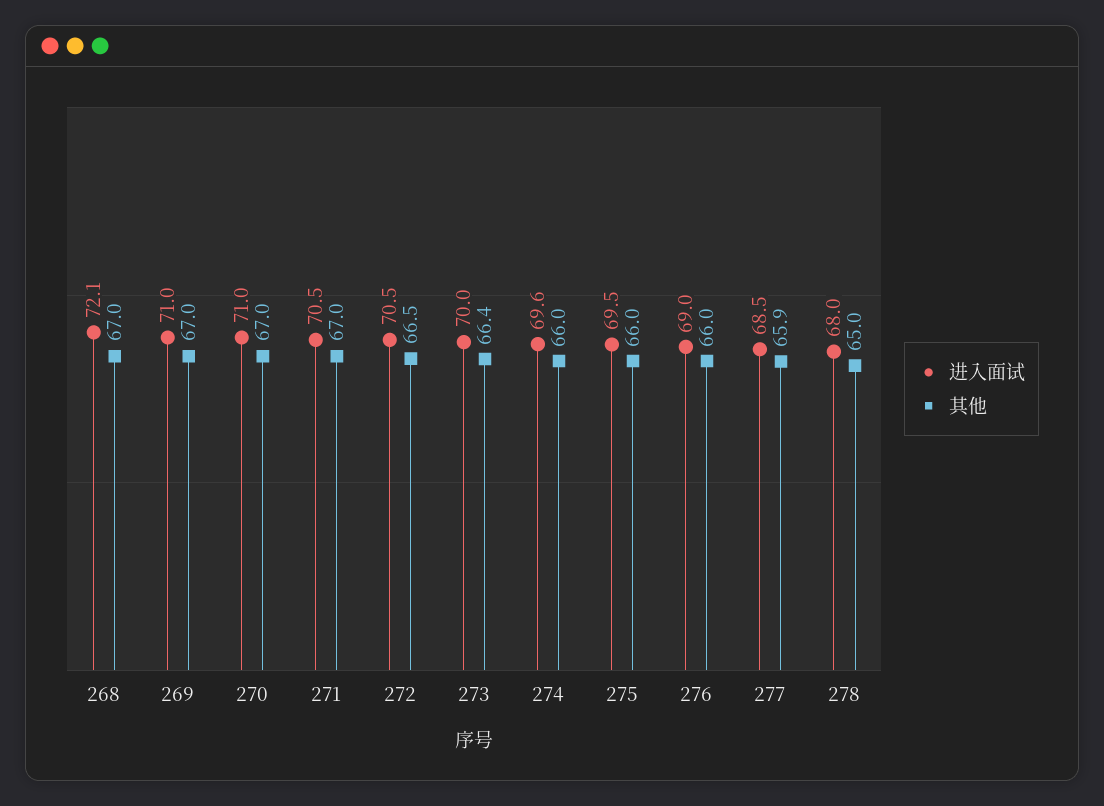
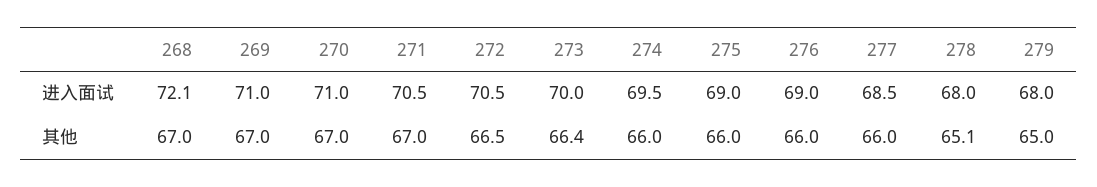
进入面试, 274: 69.6 -> 69.5
进入面试, 275: 69.5 -> 69
其他, 277: 65.9 -> 66
其他, 278: 65 -> 65.1
进入面试, 279: none -> 68
其他, 279: none -> 65

